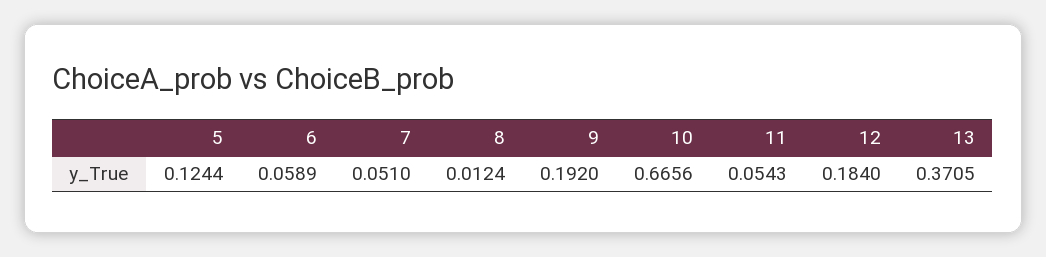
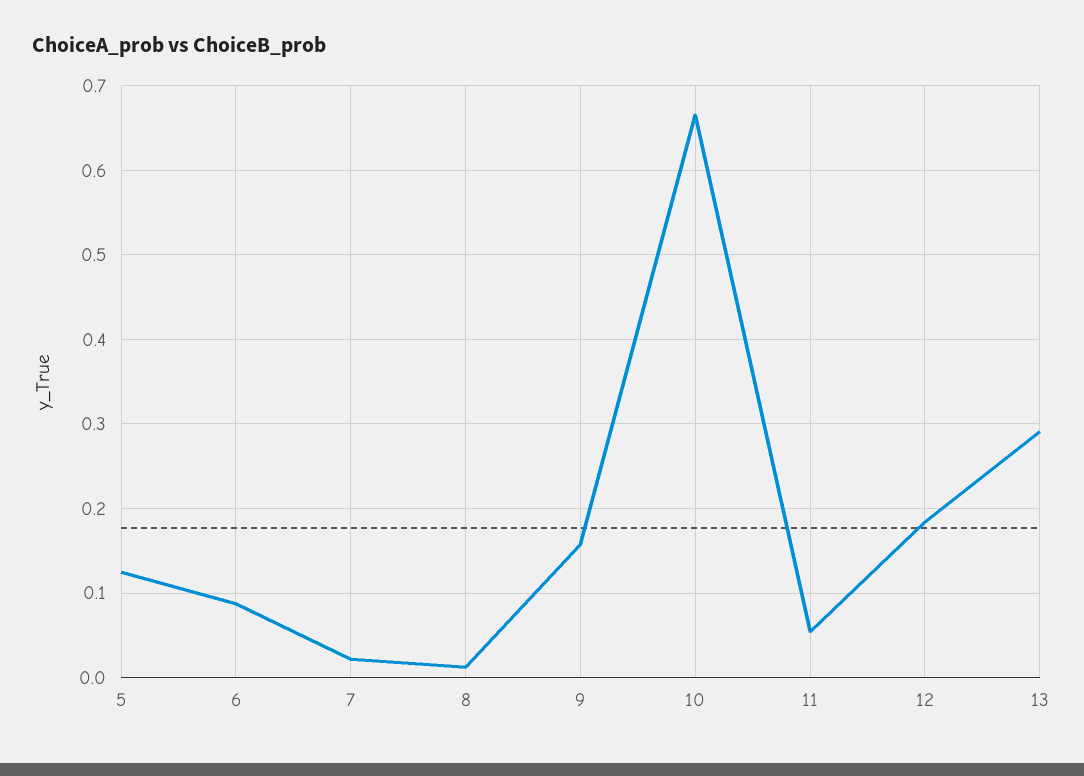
6: 0.0589 -> 0.09
7: 0.051 -> 0.02
9: 0.192 -> 0.16
13: 0.3705 -> 0.29

